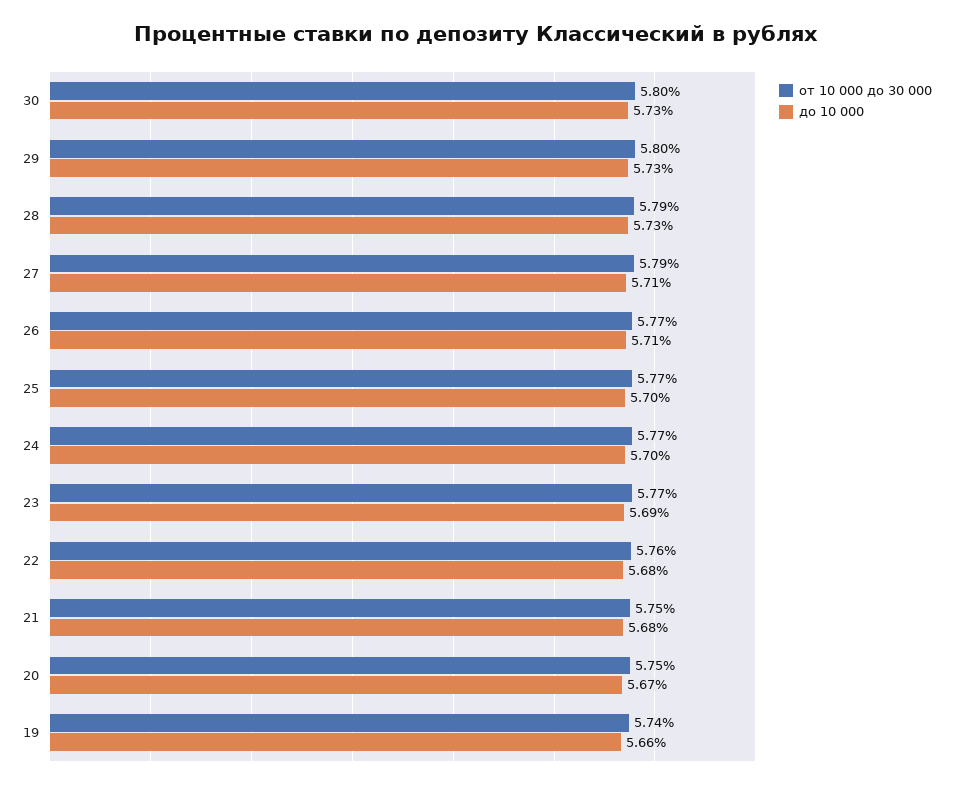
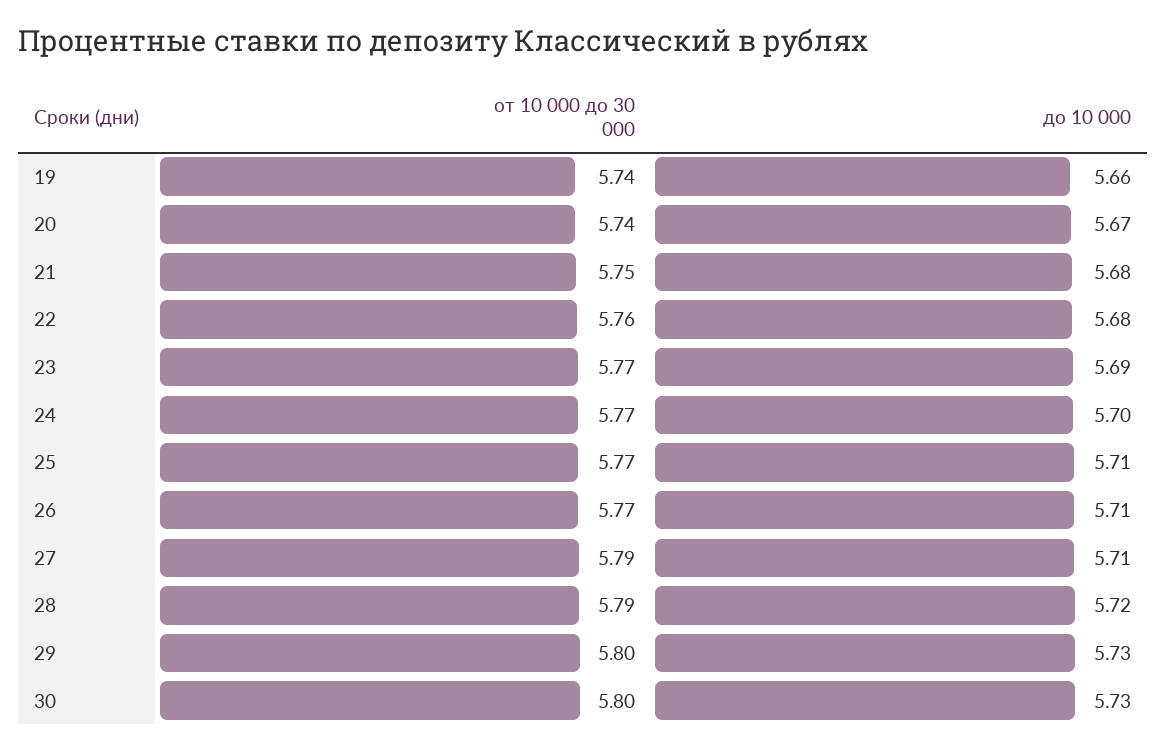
до 10 000, 28: 5.73 -> 5.72
до 10 000, 25: 5.7 -> 5.71
от 10 000 до 30 000, 20: 5.75 -> 5.74

